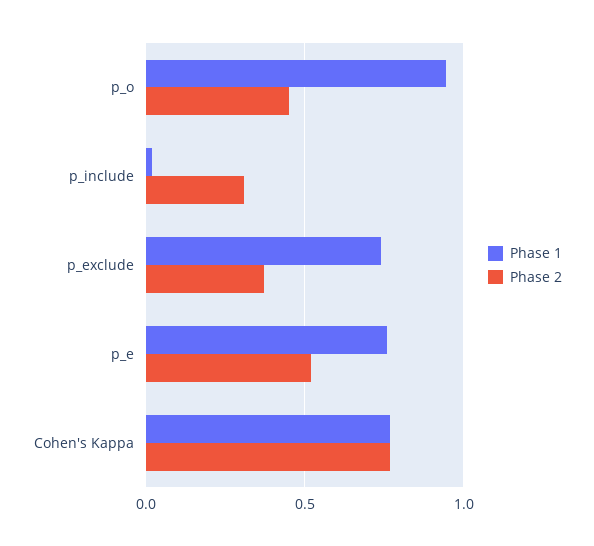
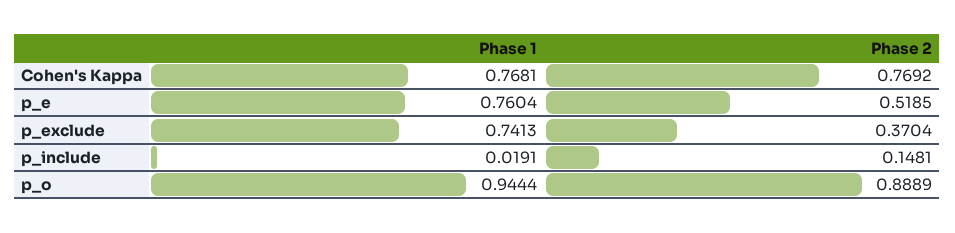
Phase 2, p_o: 0.45 -> 0.8889
Phase 2, p_include: 0.3 -> 0.1481

